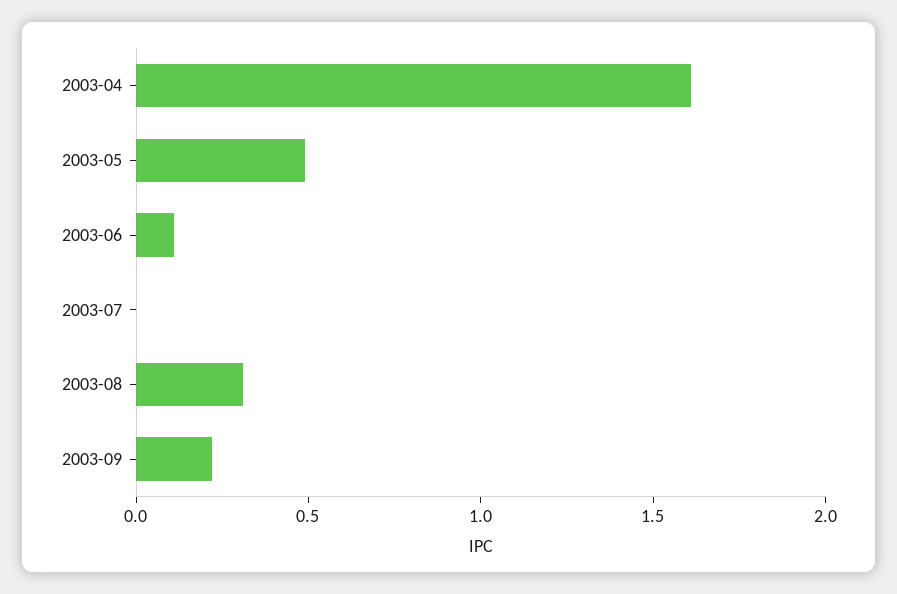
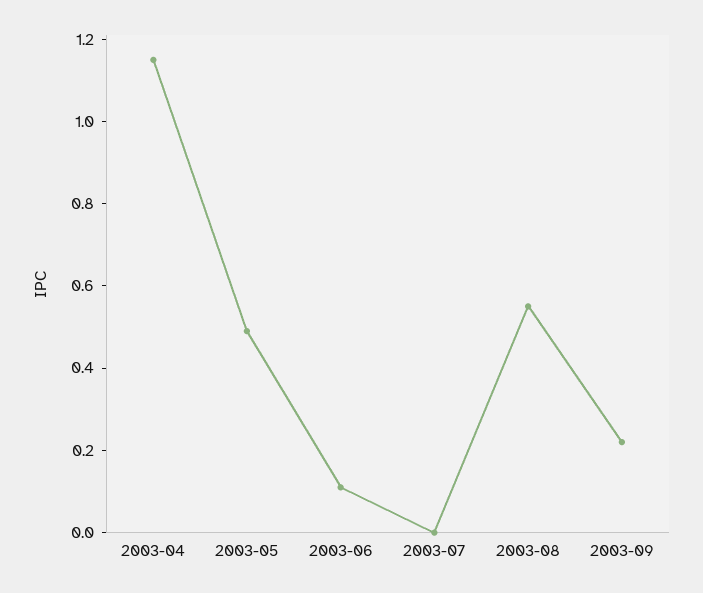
2003-04: 1.6 -> 1.15
2003-08: 0.3 -> 0.55

